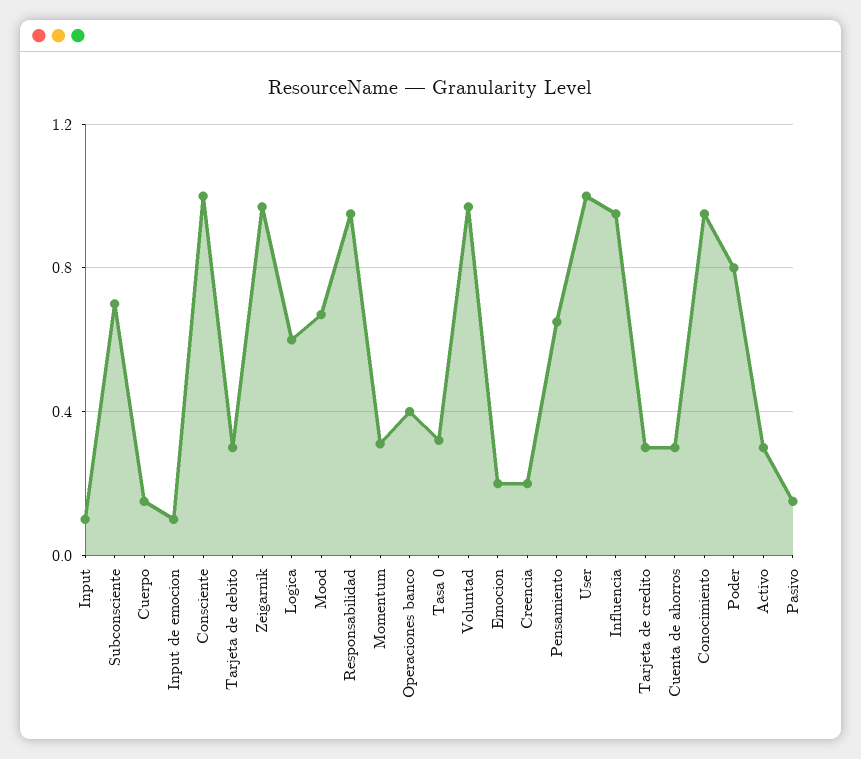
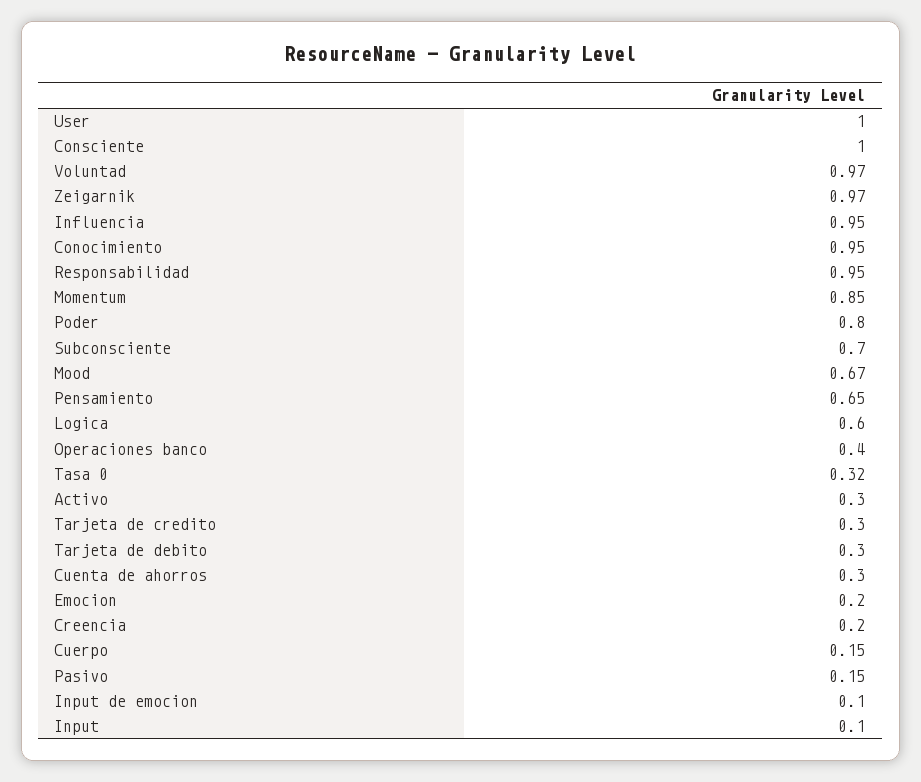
Momentum: 0.3 -> 0.85

